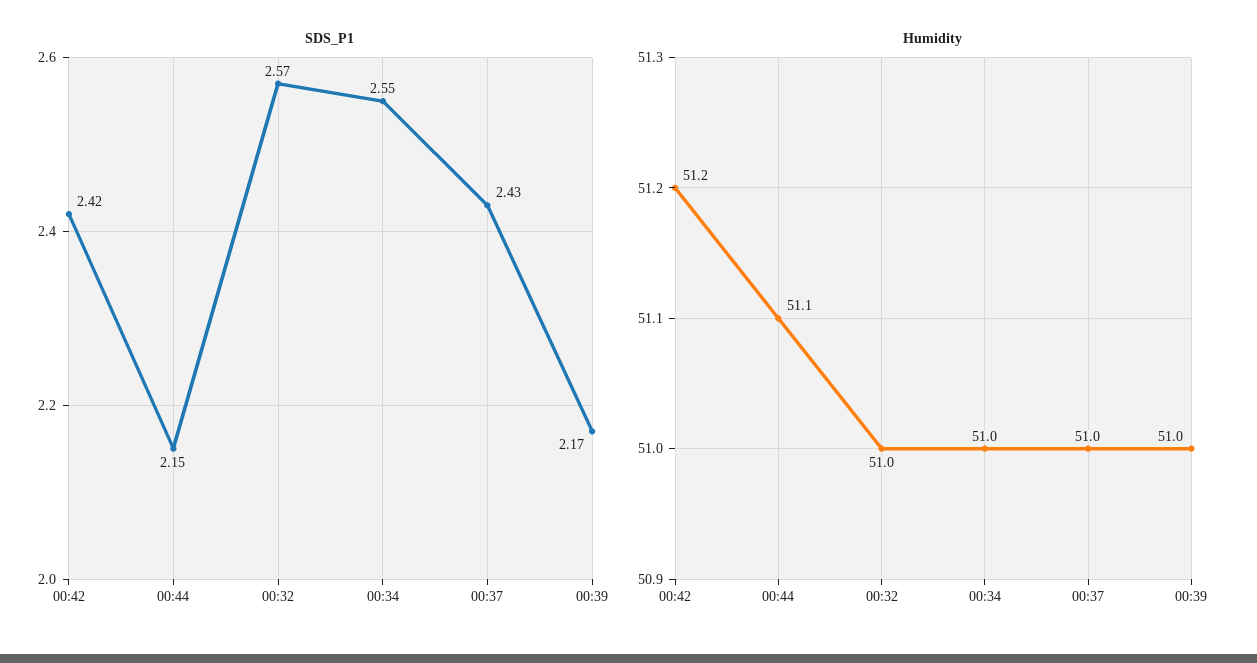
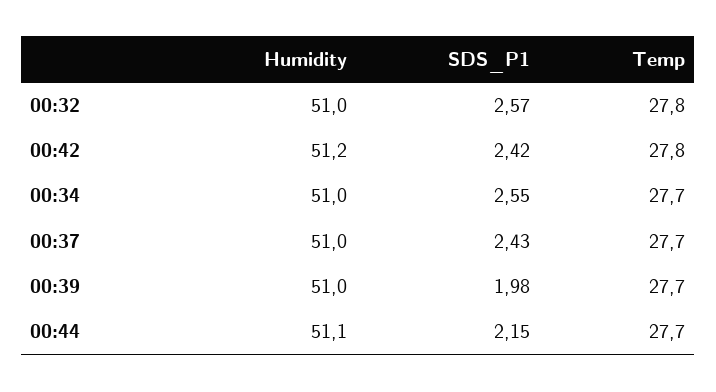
SDS_P1, 00:39: 2.17 -> 1.98
Temp, 00:32: none -> 27.8
Temp, 00:42: none -> 27.8
Temp, 00:34: none -> 27.7
Temp, 00:37: none -> 27.7
Temp, 00:39: none -> 27.7
Temp, 00:44: none -> 27.7

